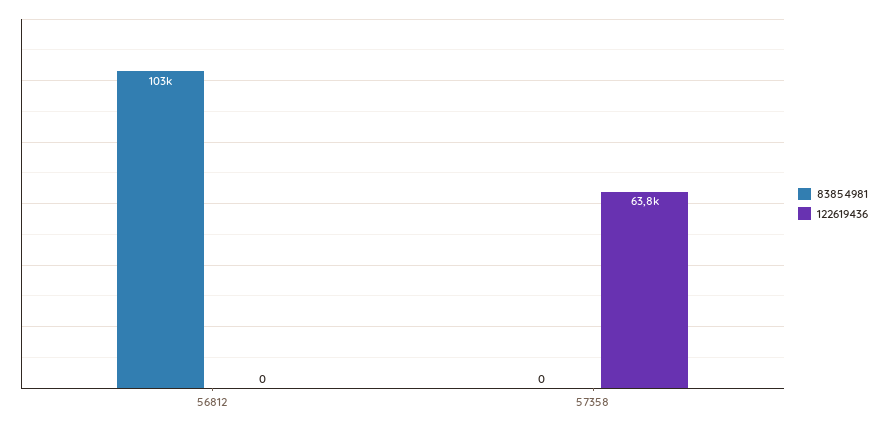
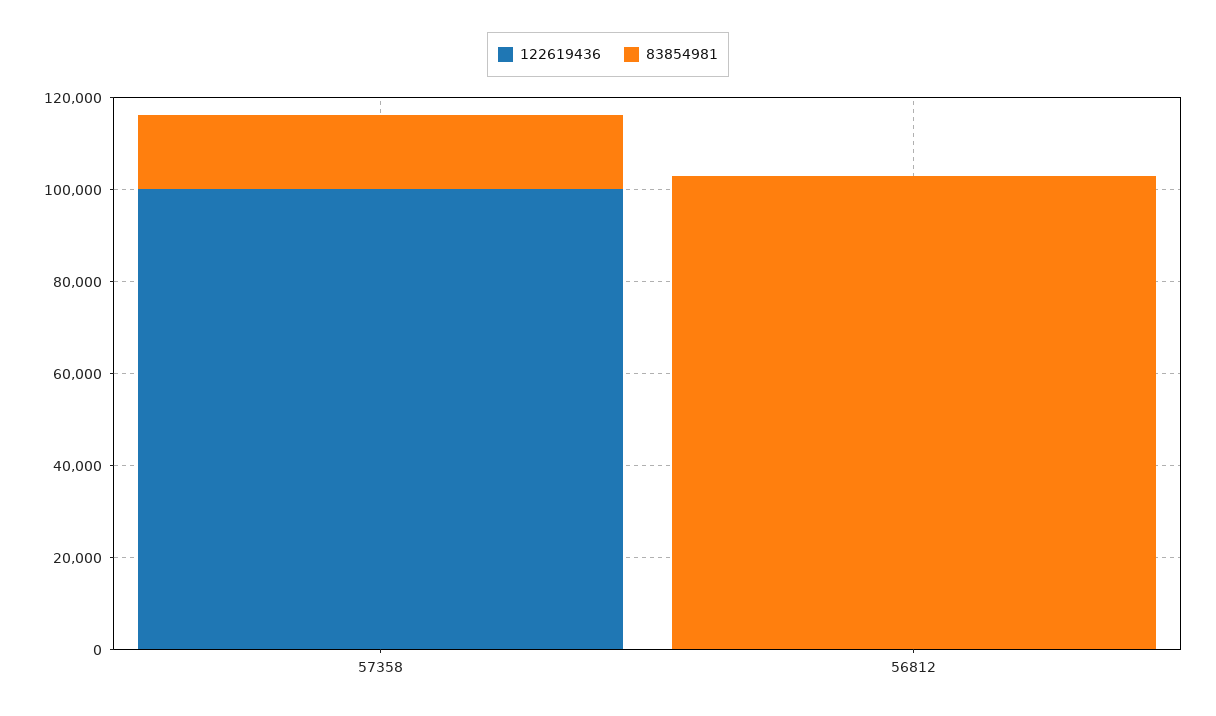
83854981, 57358: 0 -> 15000
122619436, 57358: 63800 -> 100000

